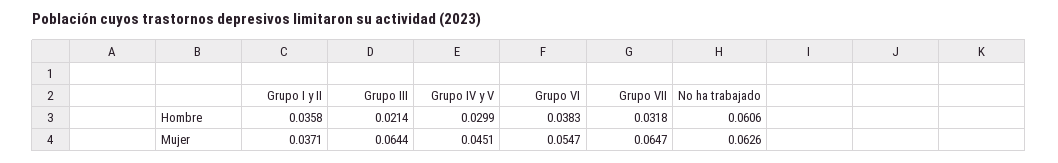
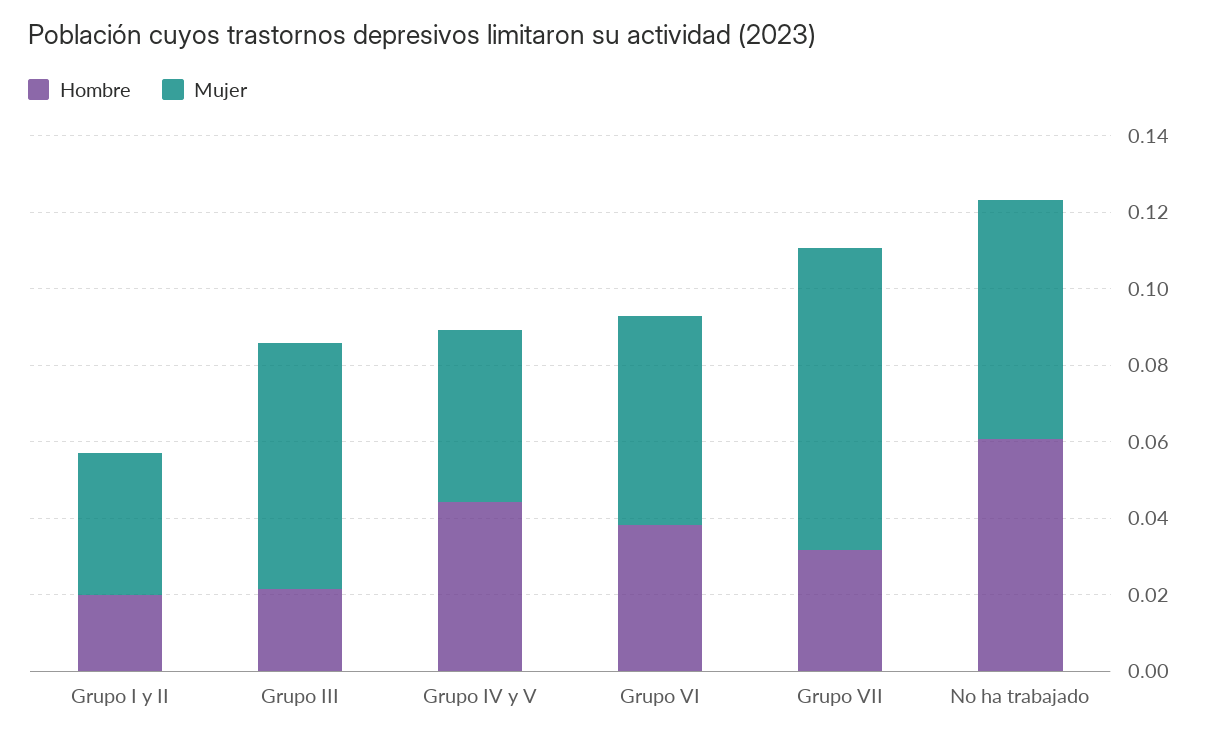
Hombre, Grupo I y II: 0.0358 -> 0.02
Hombre, Grupo IV y V: 0.0299 -> 0.045
Mujer, Grupo VII: 0.0647 -> 0.08

